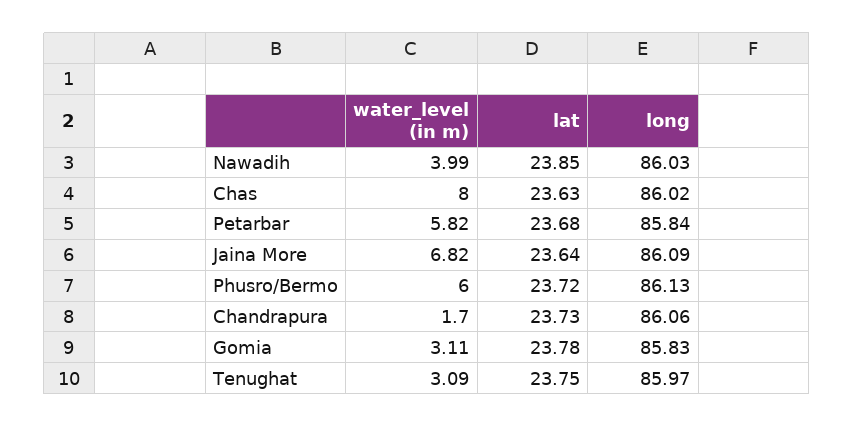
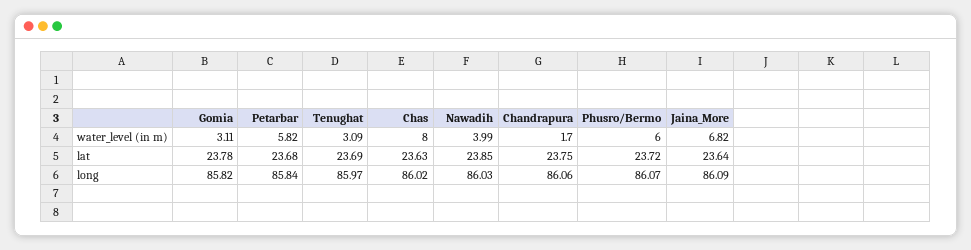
long, Phusro/Bermo: 86.13 -> 86.07
lat, Chandrapura: 23.73 -> 23.75
long, Gomia: 85.83 -> 85.82
lat, Tenughat: 23.75 -> 23.69

